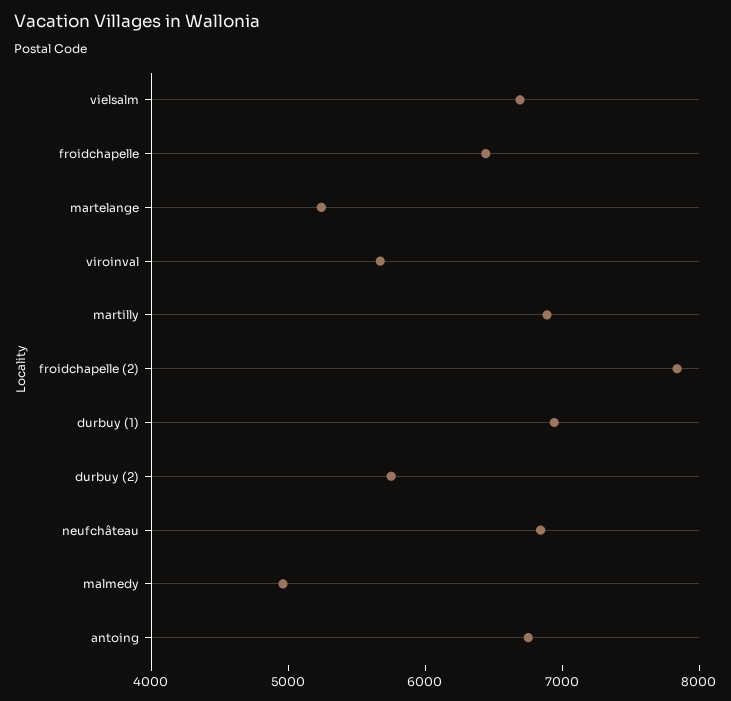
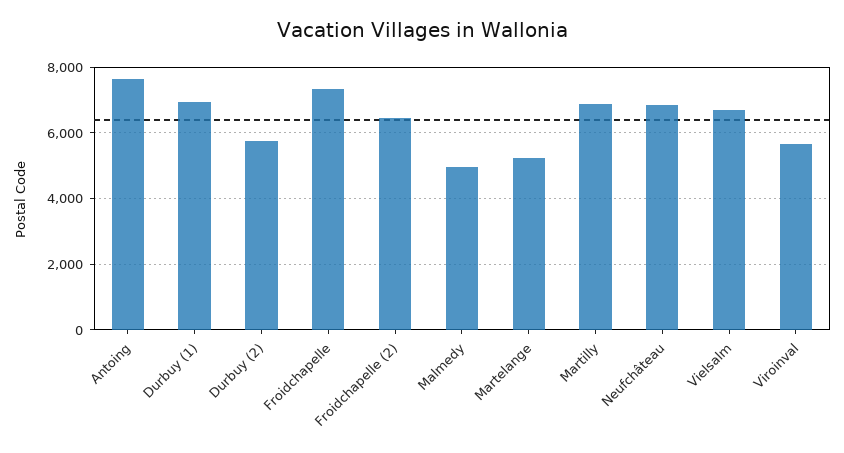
froidchapelle: 6400 -> 7400
froidchapelle (2): 7800 -> 6400
antoing: 6800 -> 7600

